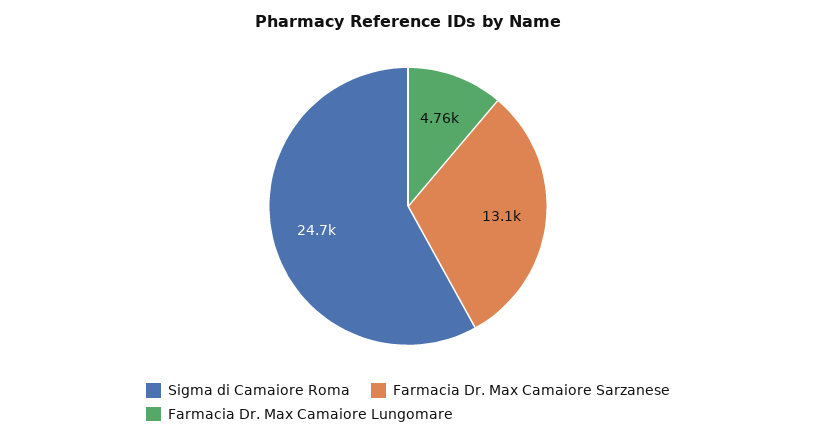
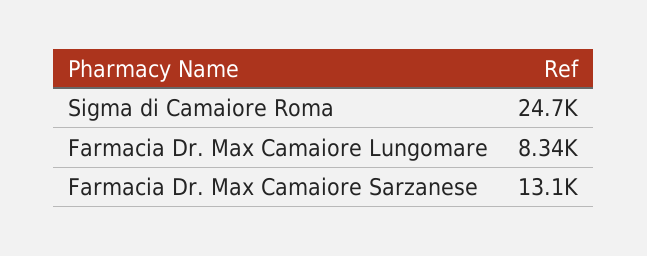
Farmacia Dr. Max Camaiore Lungomare: 4760 -> 8340

